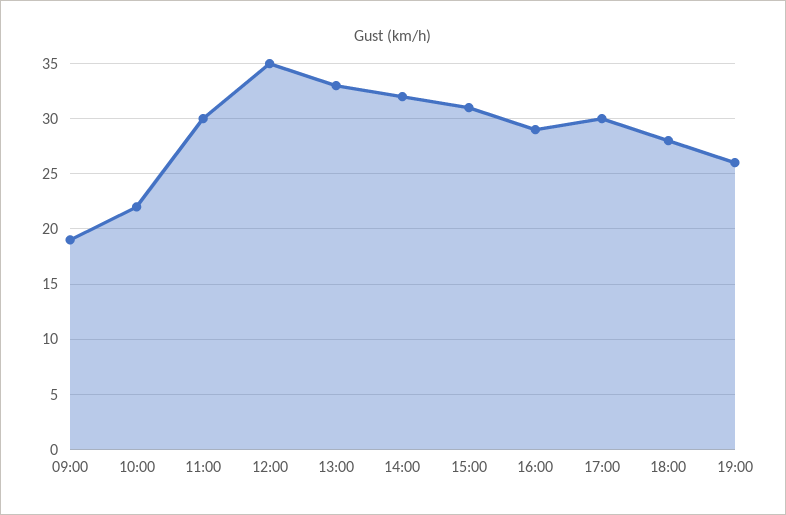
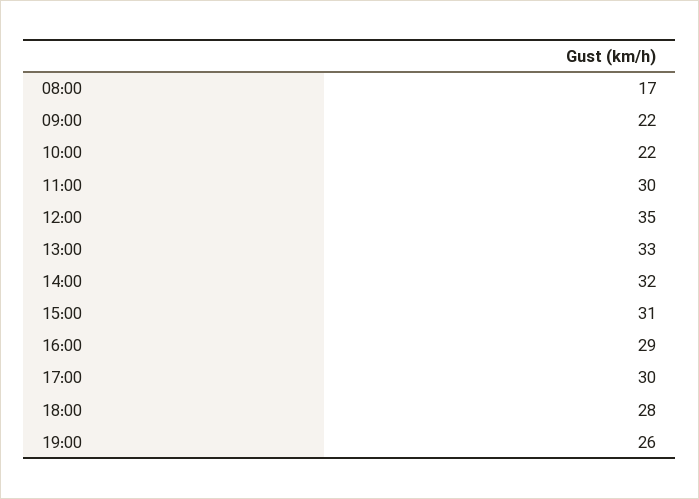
09:00: 19 -> 22
08:00: none -> 17

